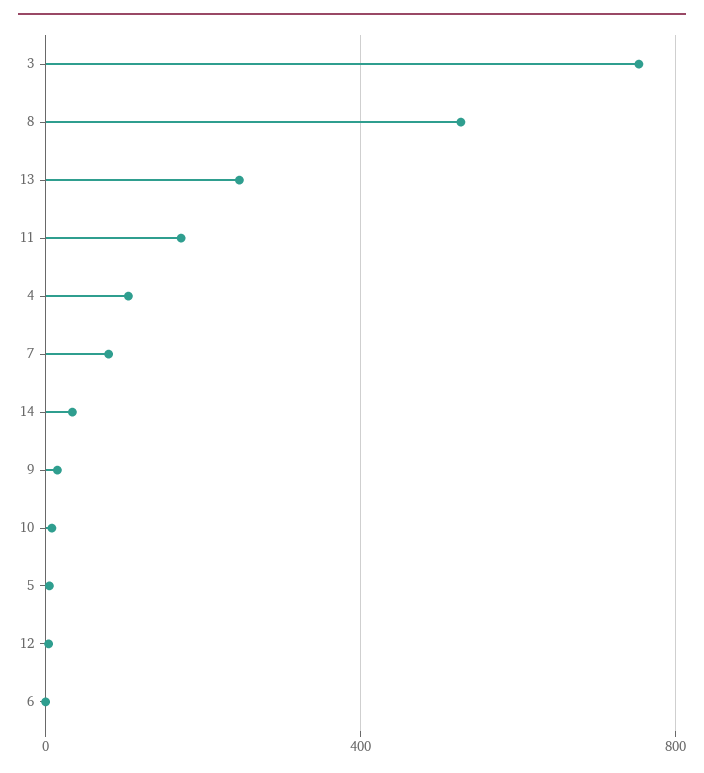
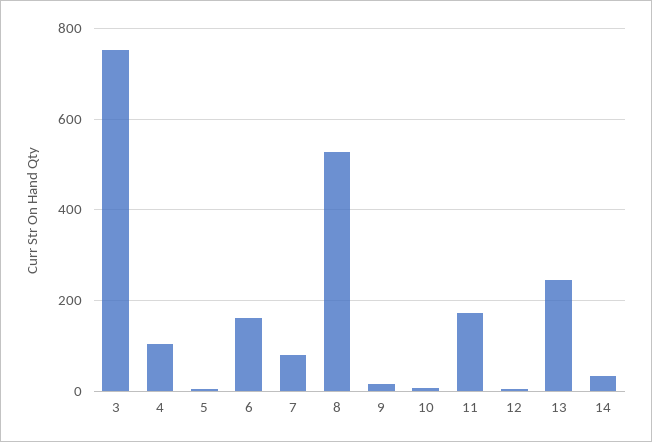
6: 0 -> 160

